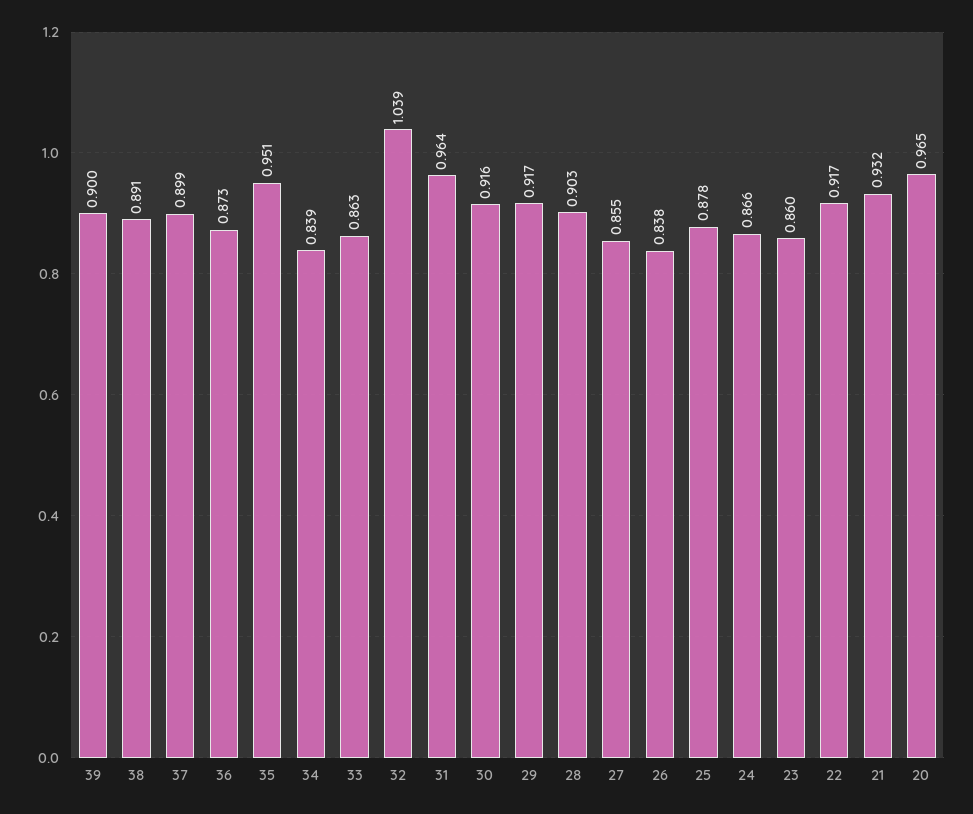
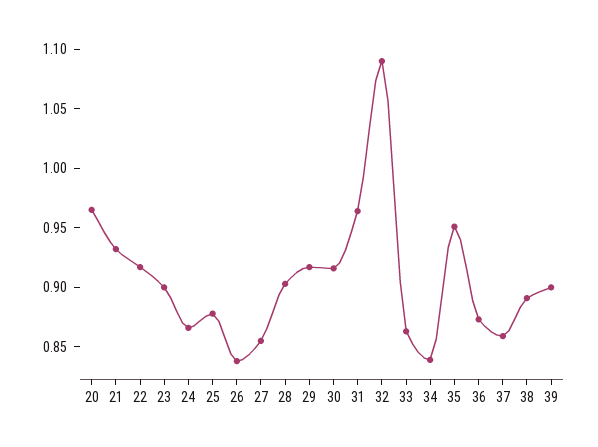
37: 0.899 -> 0.86
32: 1.039 -> 1.09
23: 0.86 -> 0.9

